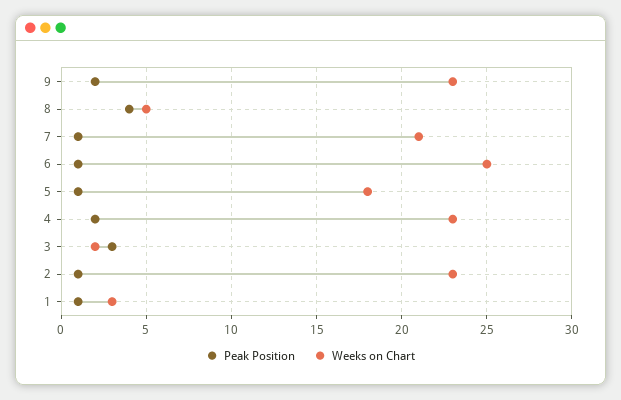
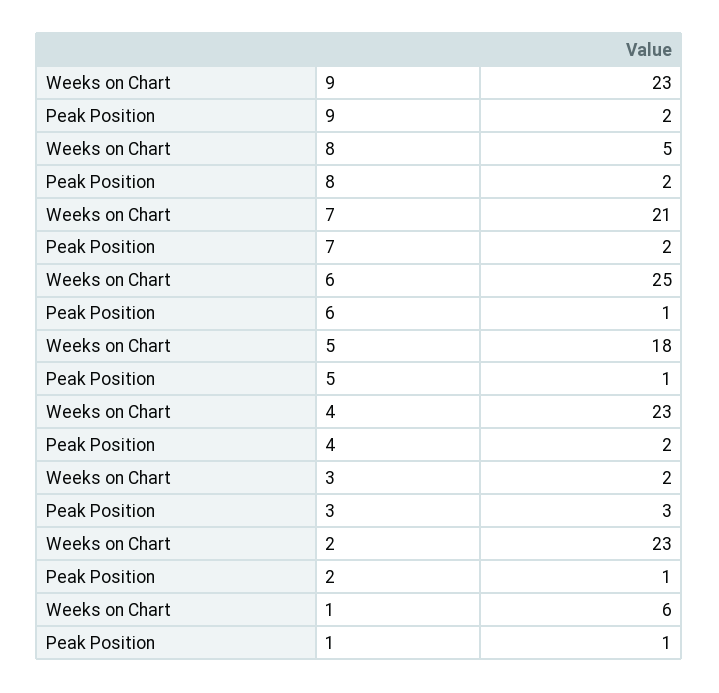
Peak Position, 8: 4 -> 2
Peak Position, 7: 1 -> 2
Weeks on Chart, 1: 3 -> 6

